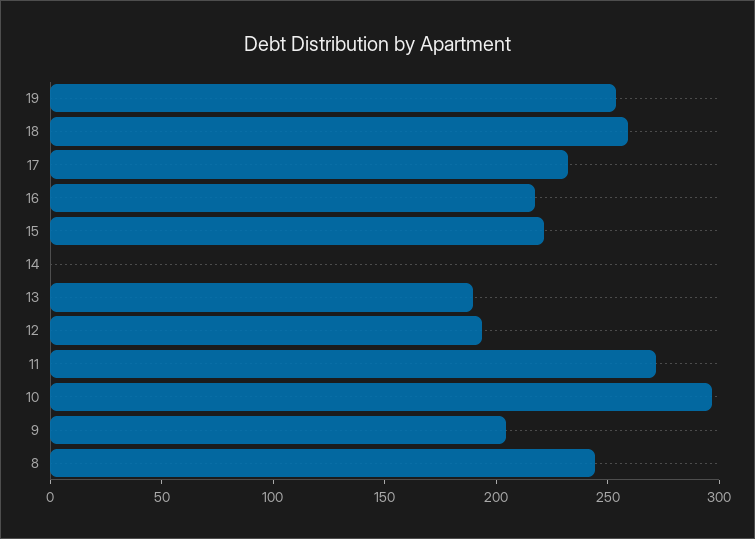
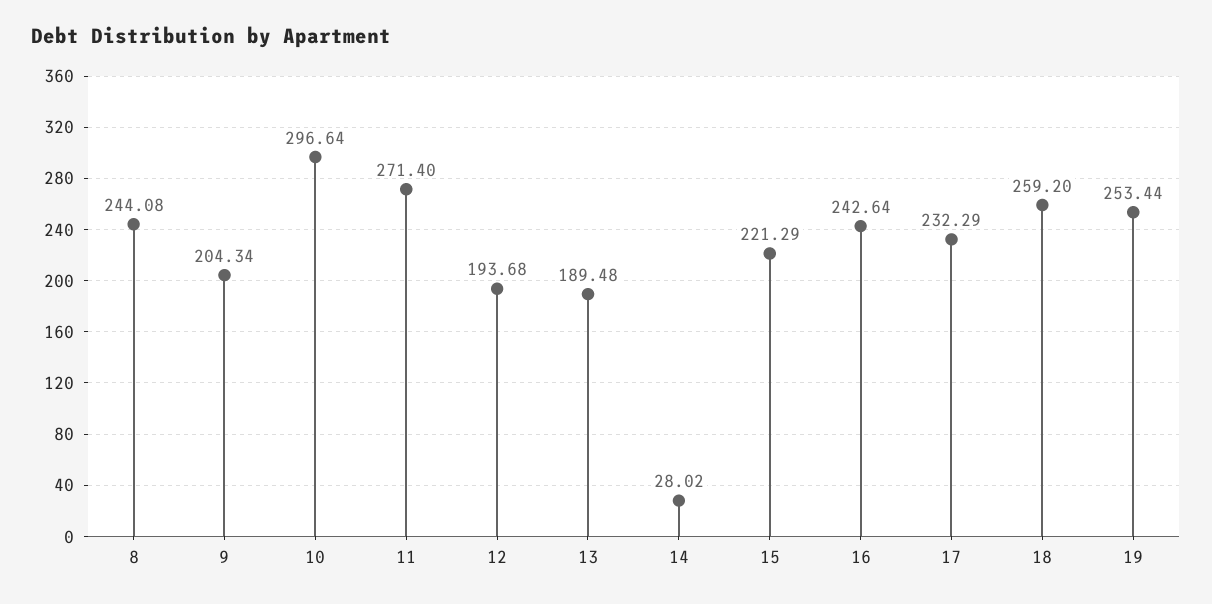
16: 220 -> 242.64
14: 0 -> 28.02

